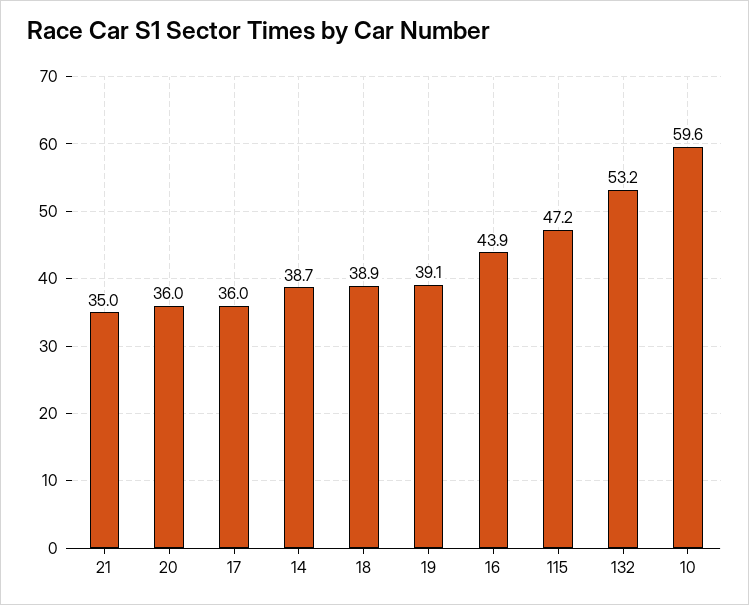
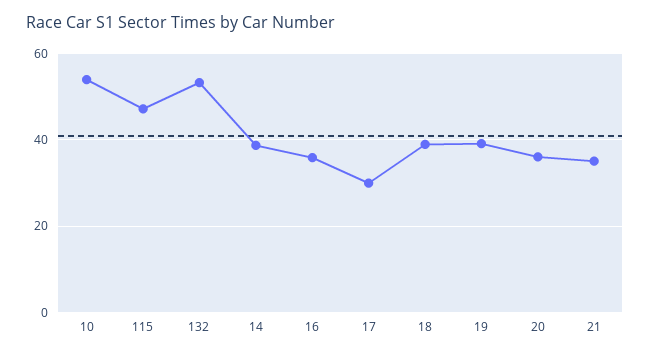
17: 36 -> 30
16: 43.9 -> 36
10: 59.6 -> 54

